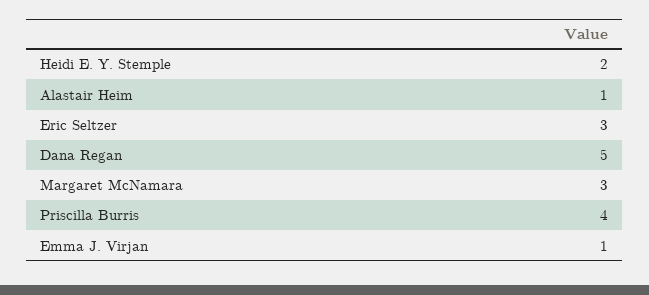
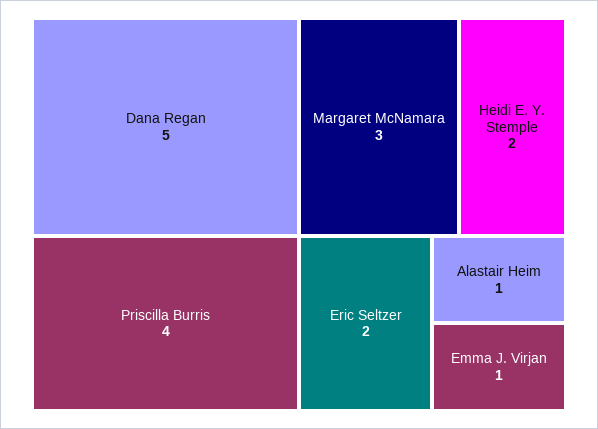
Eric Seltzer: 3 -> 2

